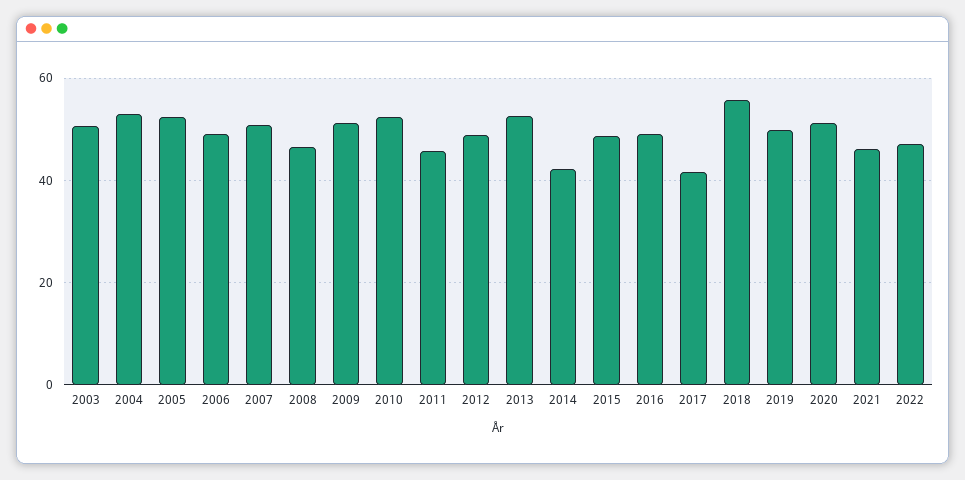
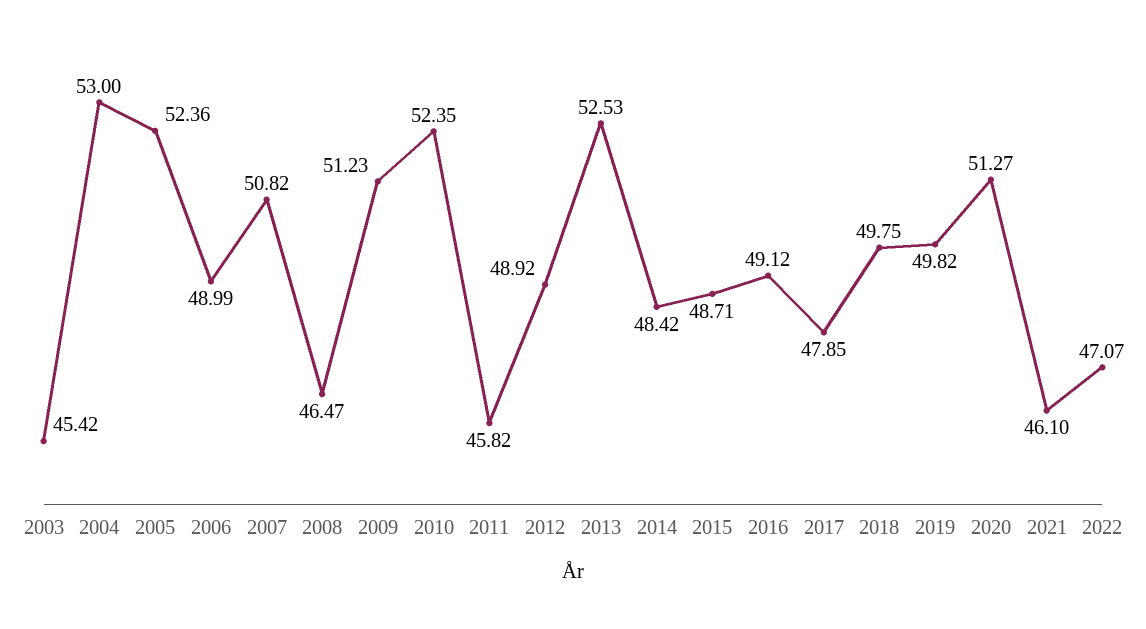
2003: 50 -> 45.42
2014: 42 -> 48.42
2017: 42 -> 47.85
2018: 56 -> 49.75

